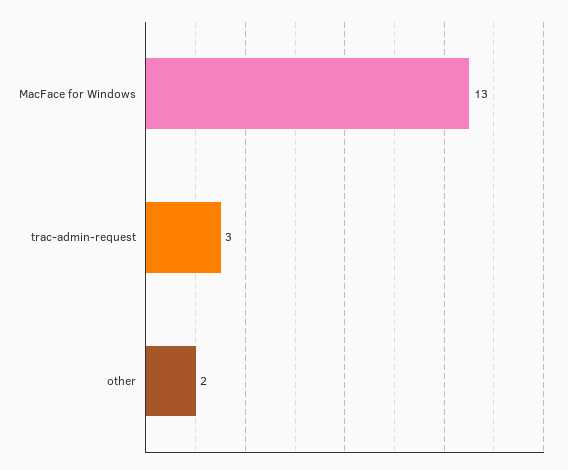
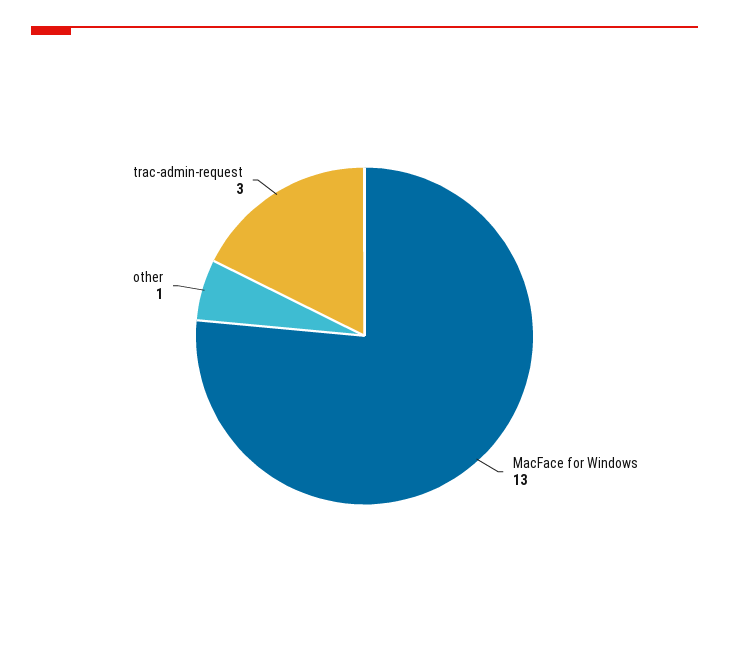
other: 2 -> 1

